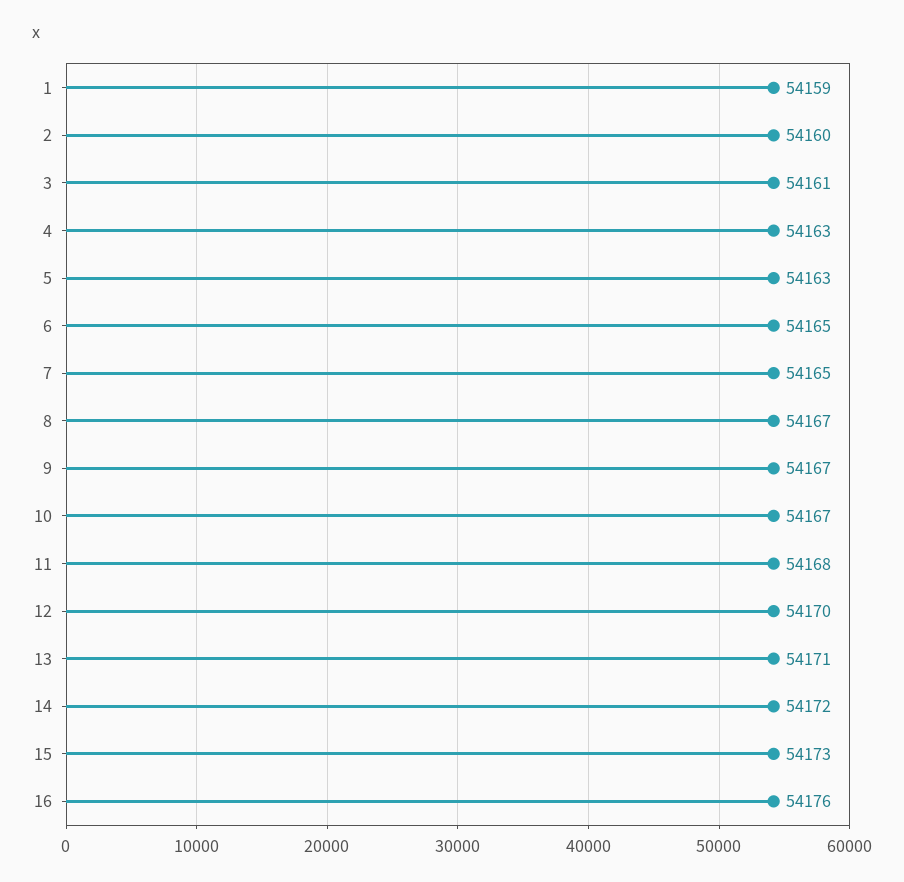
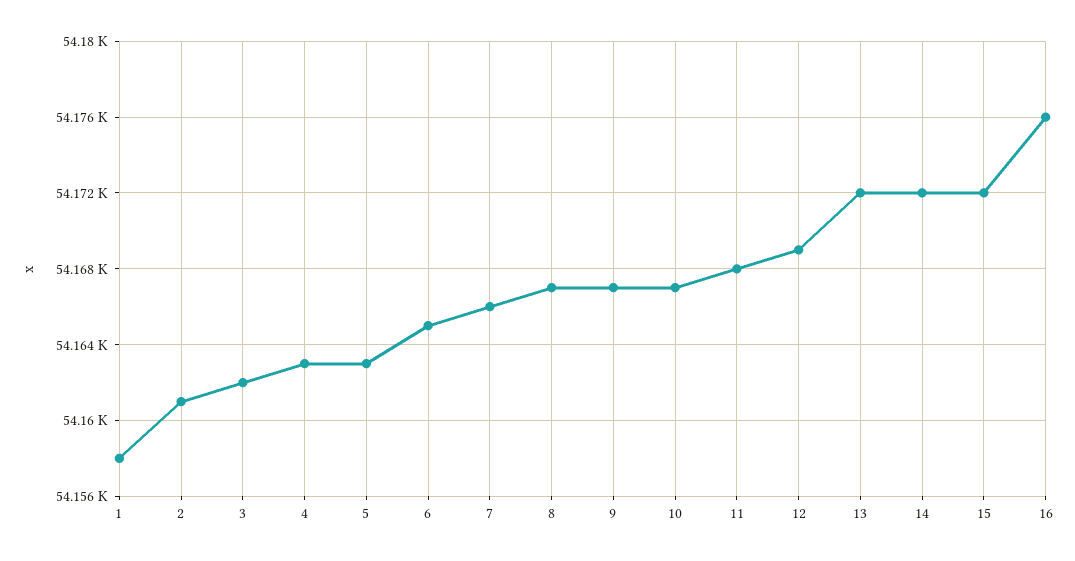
1: 54159 -> 54158
2: 54160 -> 54161
3: 54161 -> 54162
7: 54165 -> 54166
12: 54170 -> 54169
13: 54171 -> 54172
15: 54173 -> 54172

